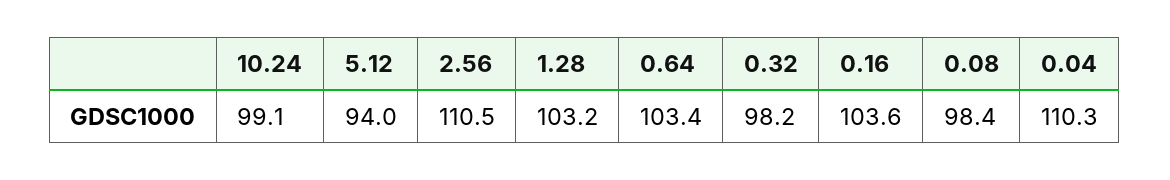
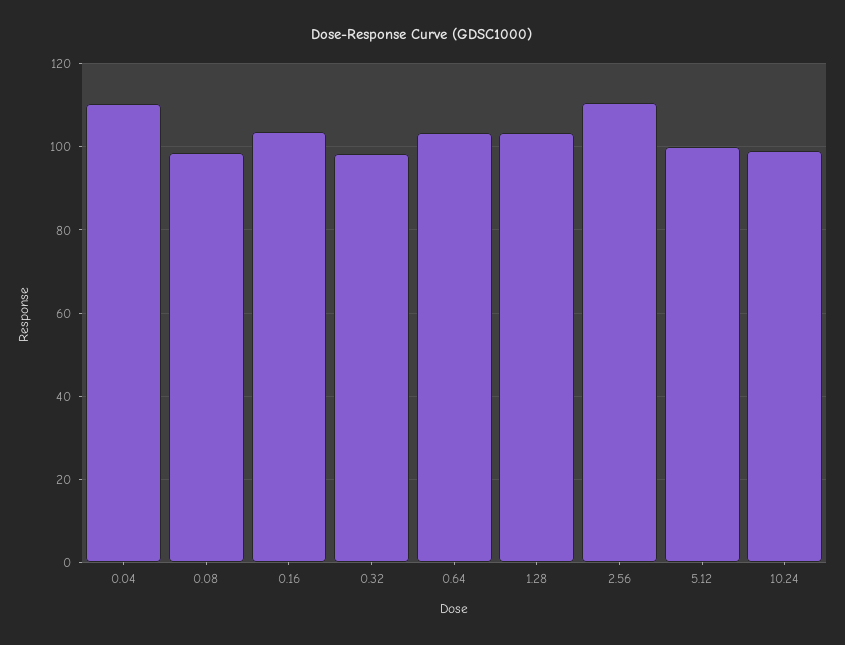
5.12: 94 -> 100

